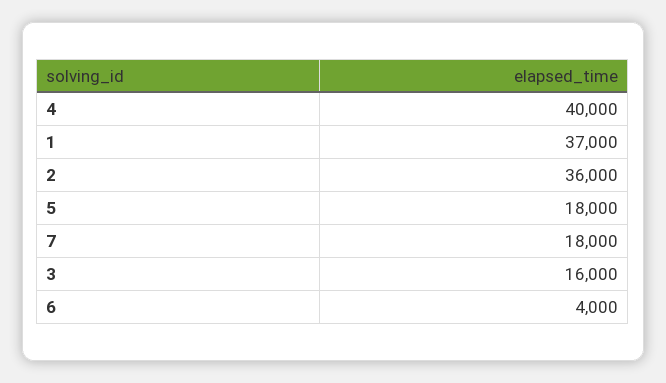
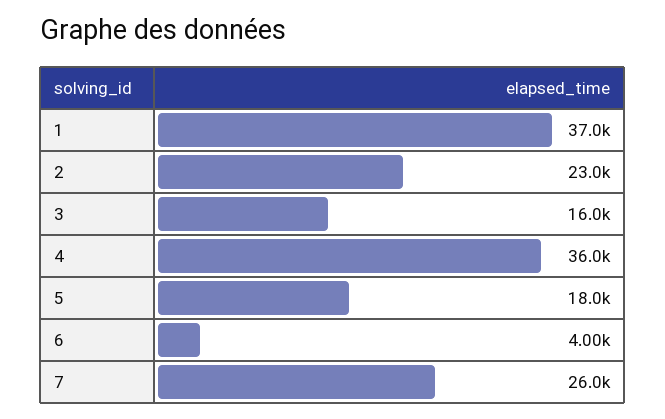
4: 40000 -> 36000
2: 36000 -> 23000
7: 18000 -> 26000

